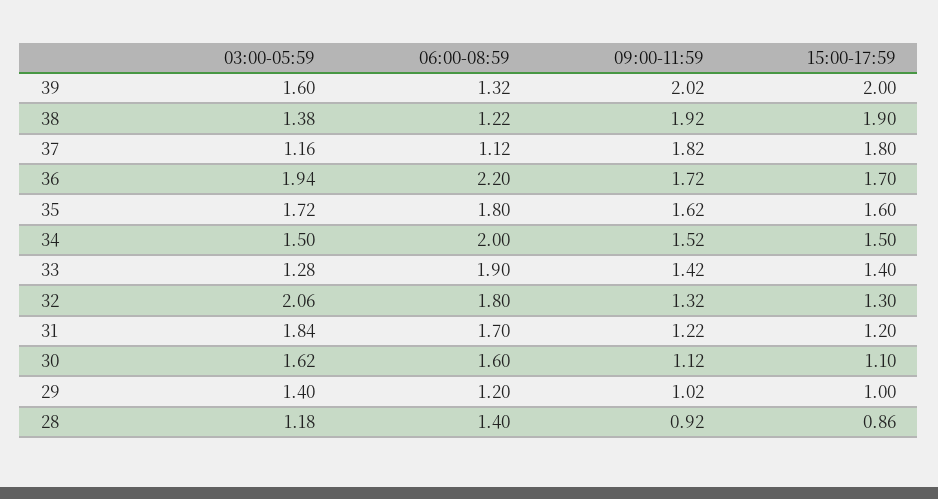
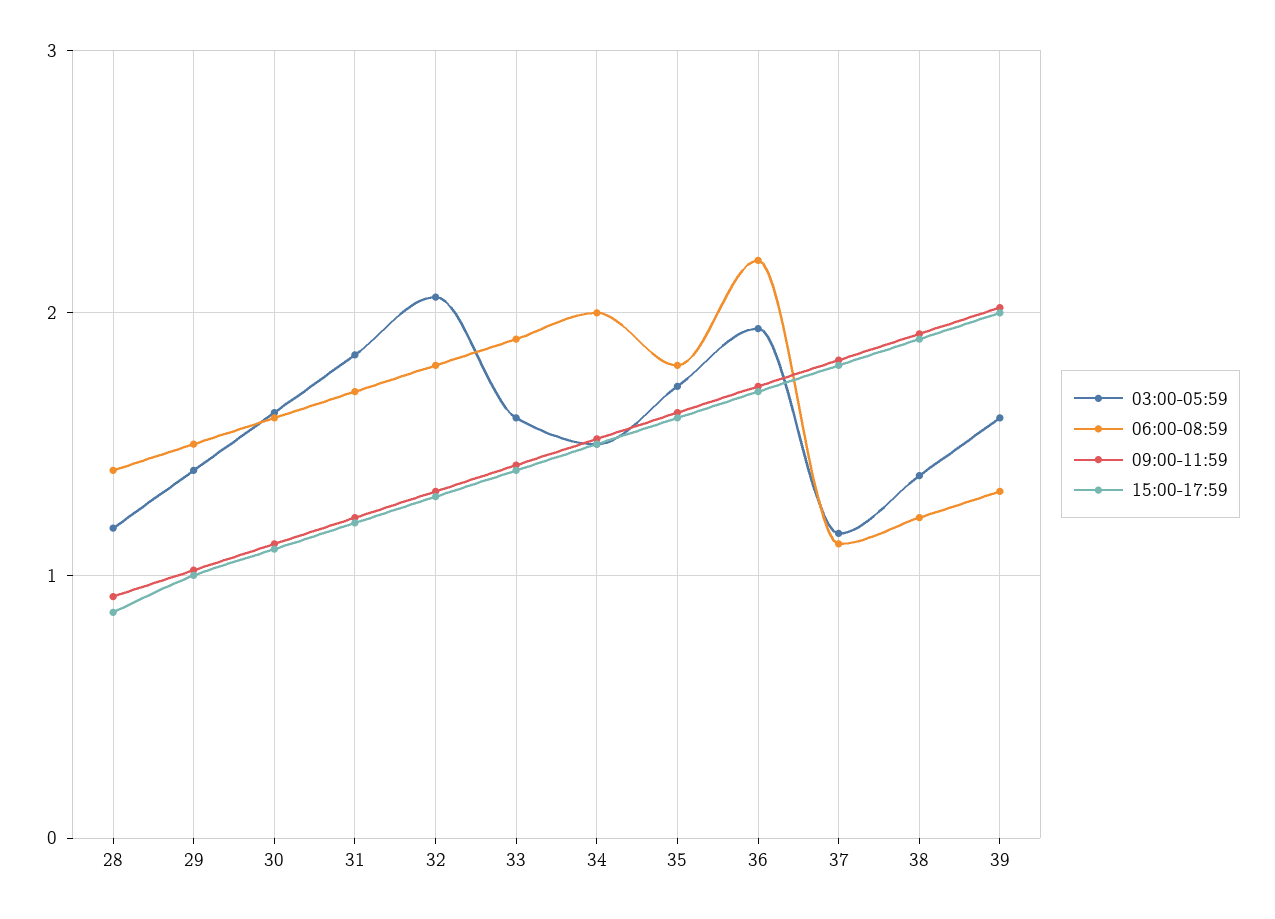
03:00-05:59, 33: 1.28 -> 1.6
06:00-08:59, 29: 1.2 -> 1.5

